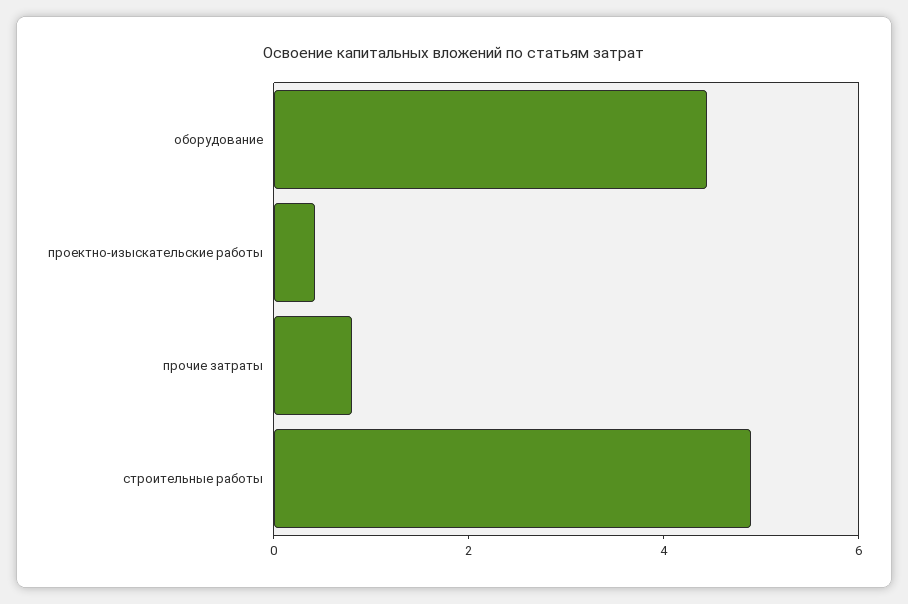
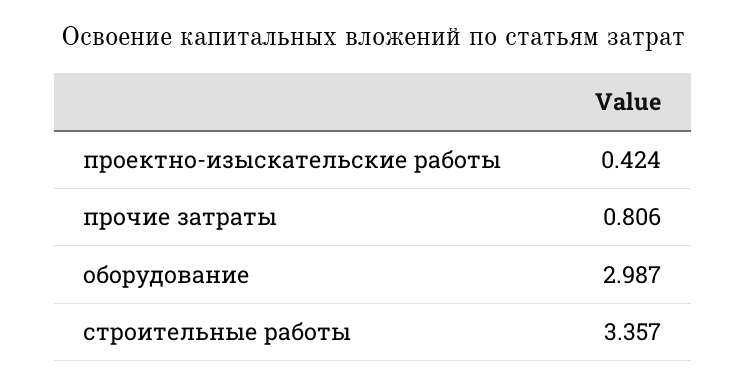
оборудование: 4.5 -> 2.987
строительные работы: 5 -> 3.357

